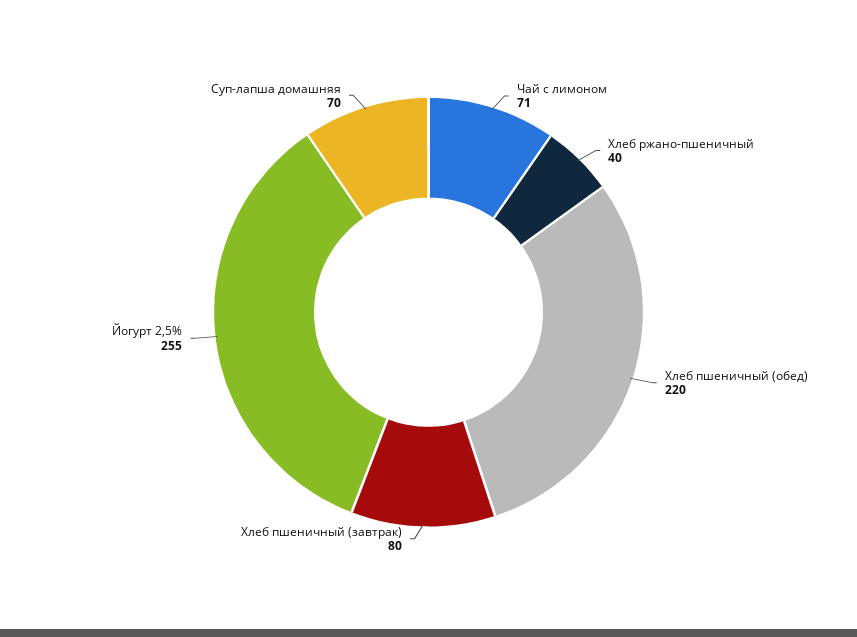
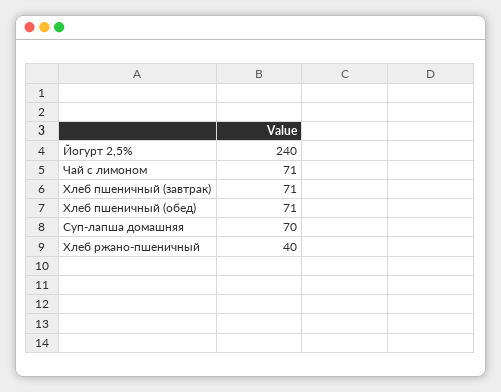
Хлеб пшеничный (обед): 220 -> 71
Хлеб пшеничный (завтрак): 80 -> 71
Йогурт 2,5%: 255 -> 240

